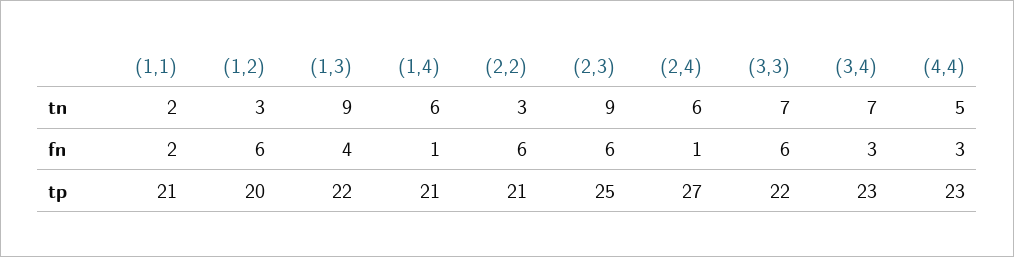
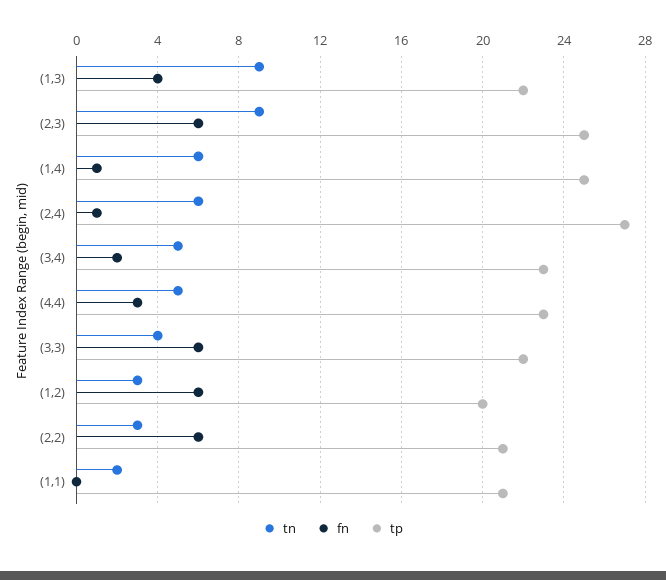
tn, (3,3): 7 -> 4
tn, (3,4): 7 -> 5
fn, (1,1): 2 -> 0
fn, (3,4): 3 -> 2
tp, (1,4): 21 -> 25

